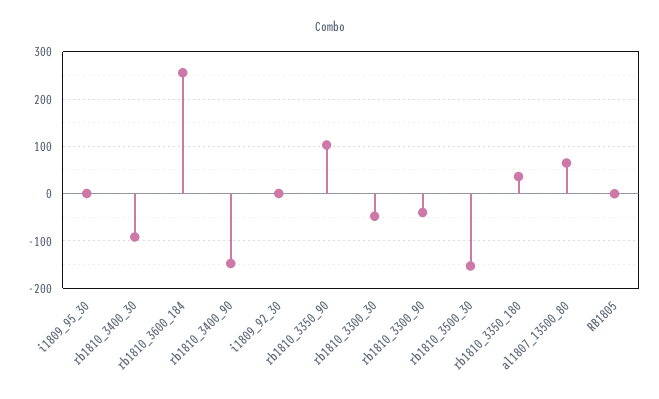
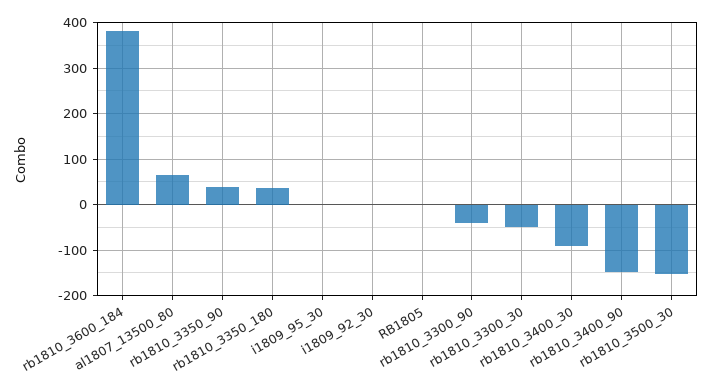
rb1810_3600_184: 260 -> 380
rb1810_3350_90: 100 -> 40

